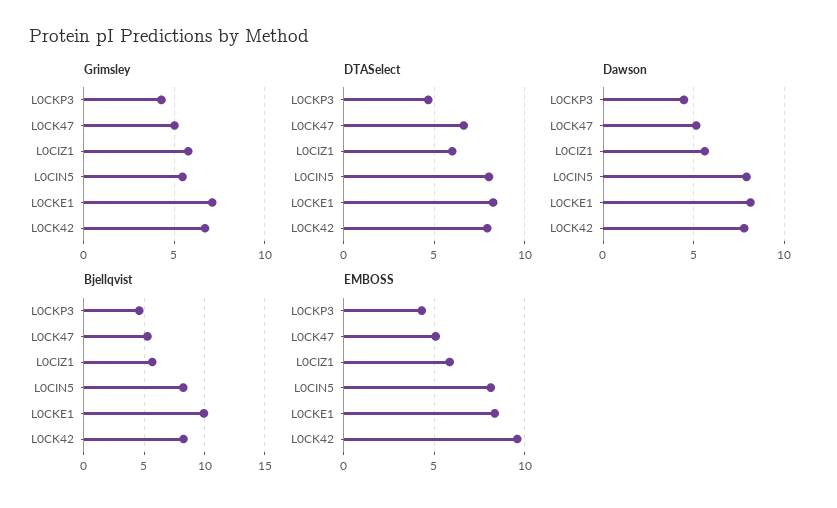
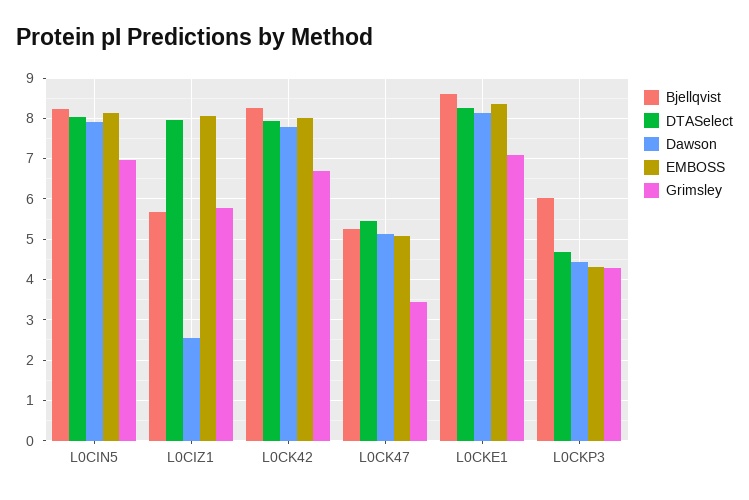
Grimsley, L0CK47: 5 -> 3.4
Grimsley, L0CIN5: 5.5 -> 7
DTASelect, L0CK47: 6.5 -> 5.4
DTASelect, L0CIZ1: 6 -> 8
Dawson, L0CIZ1: 5.5 -> 2.6
Bjellqvist, L0CKP3: 4.5 -> 6
Bjellqvist, L0CKE1: 10 -> 8.6
EMBOSS, L0CIZ1: 6 -> 8
EMBOSS, L0CK42: 9.5 -> 8

